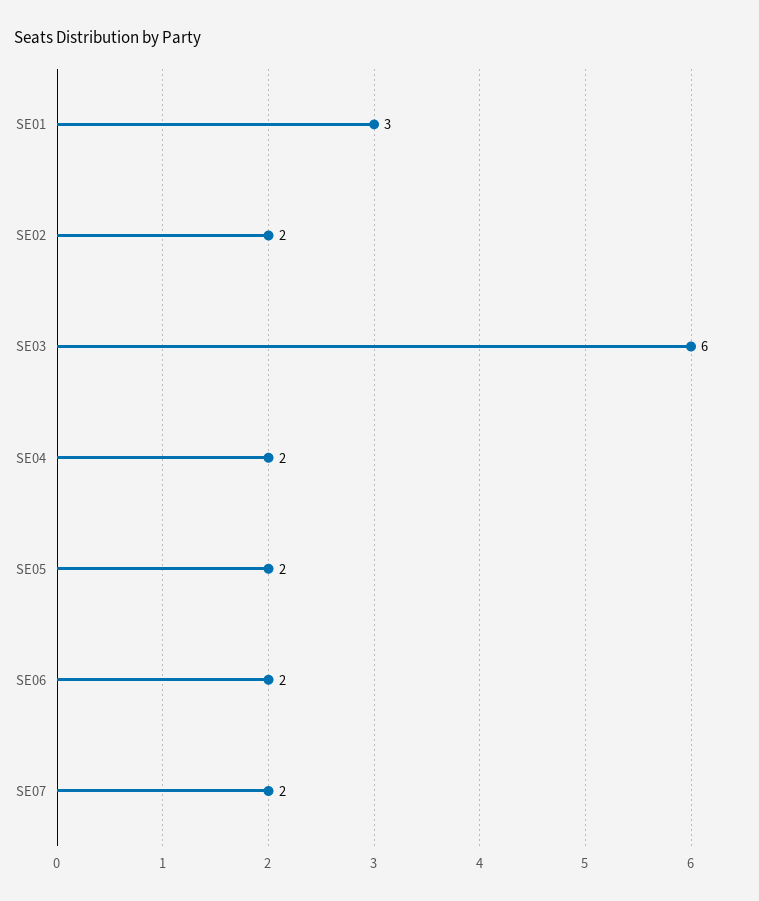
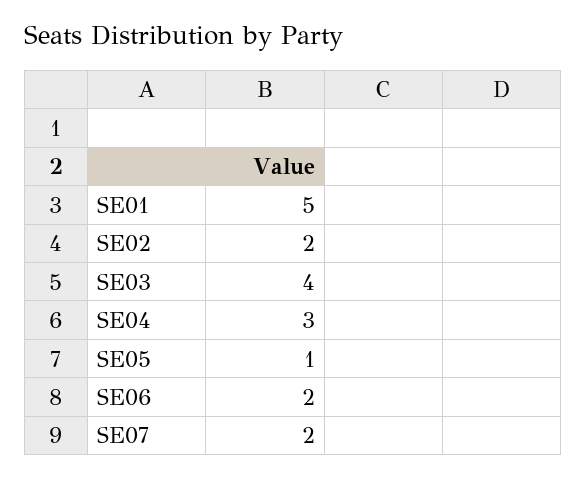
SE01: 3 -> 5
SE03: 6 -> 4
SE04: 2 -> 3
SE05: 2 -> 1

